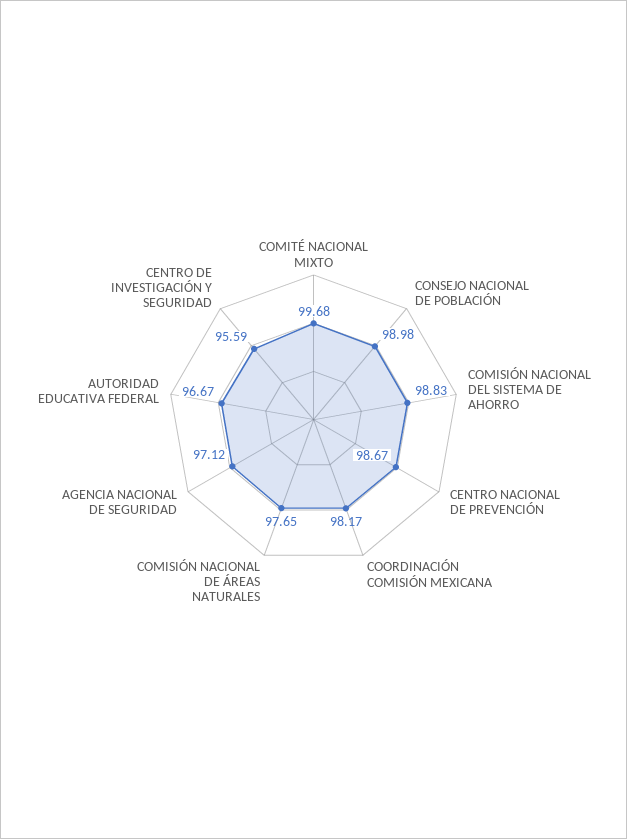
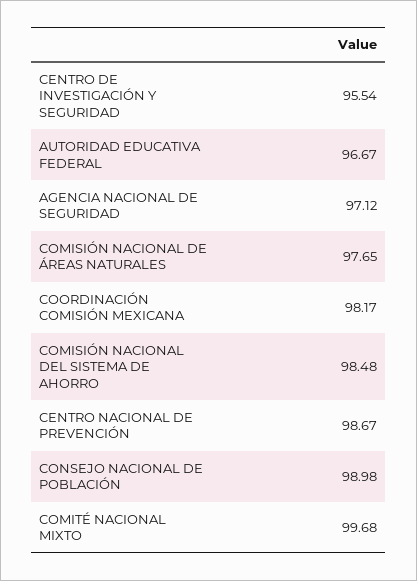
COMISIÓN NACIONAL DEL SISTEMA DE AHORRO: 98.83 -> 98.48
CENTRO DE INVESTIGACIÓN Y SEGURIDAD: 95.59 -> 95.54

